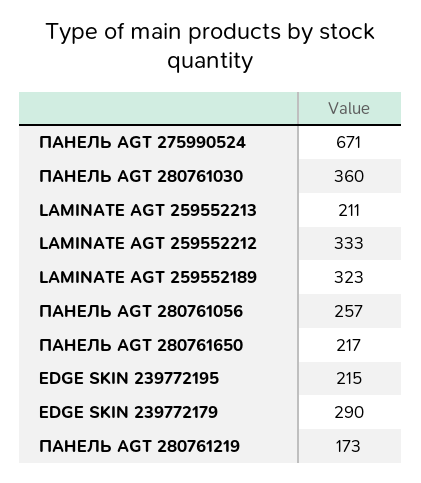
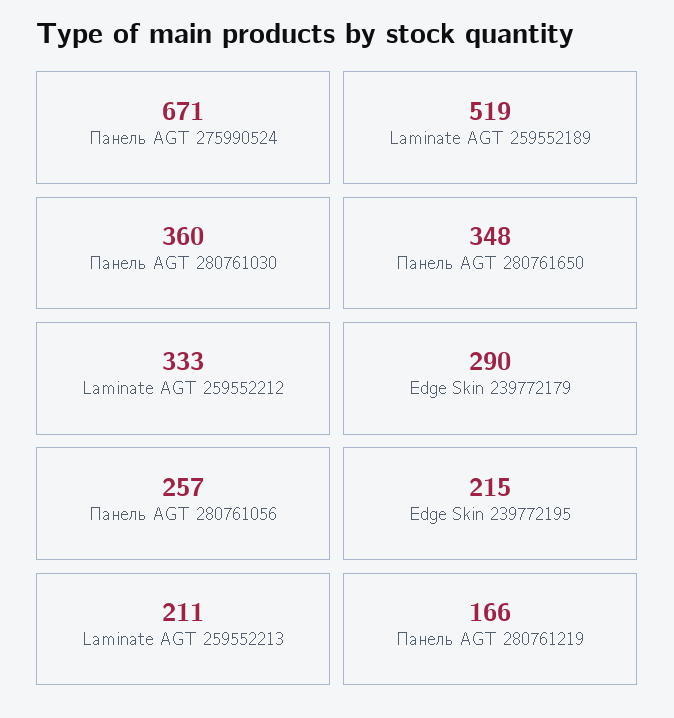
LAMINATE AGT 259552189: 323 -> 519
ПАНЕЛЬ AGT 280761650: 217 -> 348
ПАНЕЛЬ AGT 280761219: 173 -> 166

